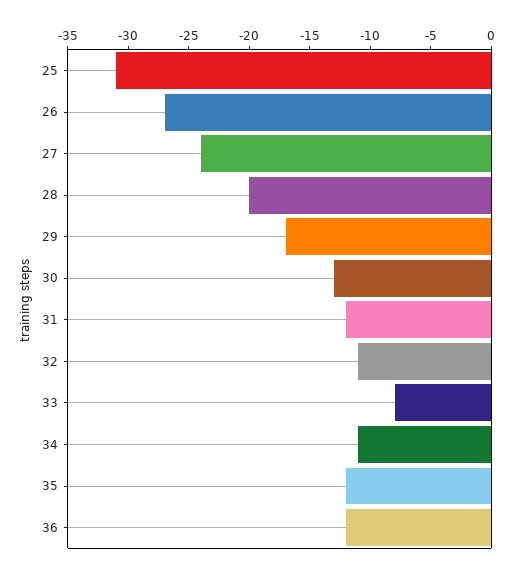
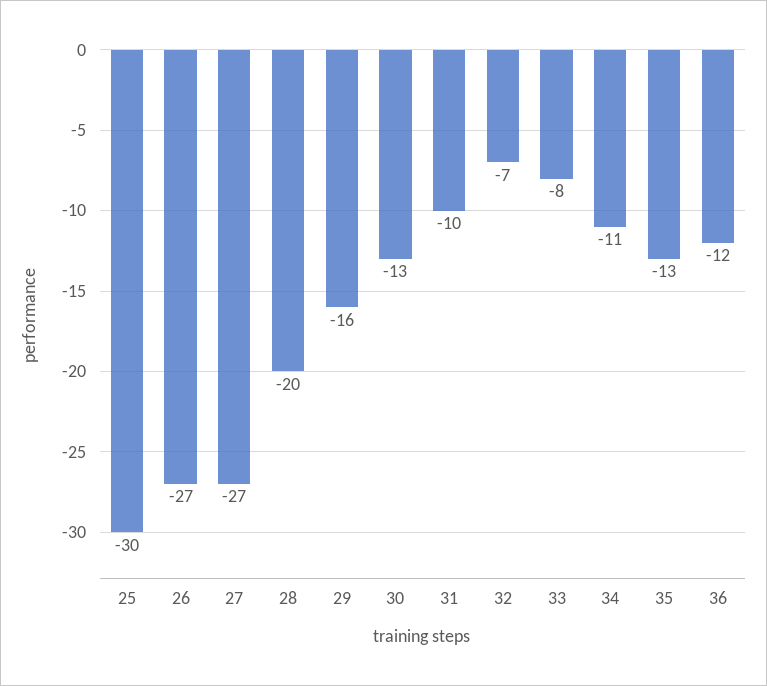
25: -31 -> -30
27: -24 -> -27
29: -17 -> -16
31: -12 -> -10
32: -11 -> -7
35: -12 -> -13

